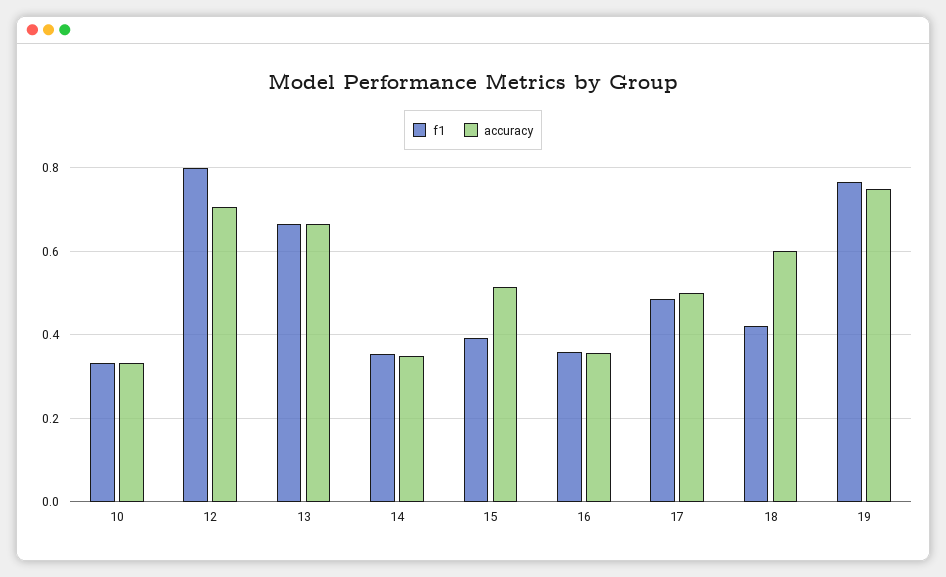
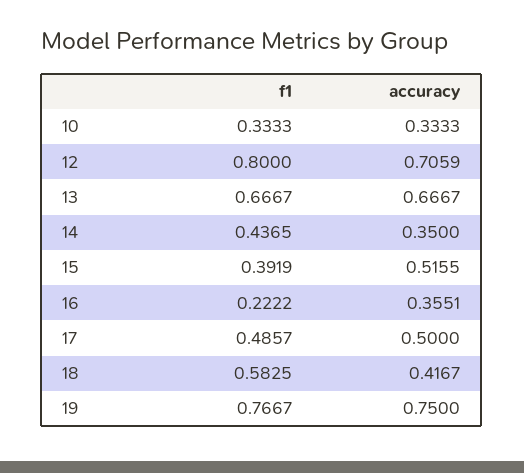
f1, 14: 0.36 -> 0.4365
f1, 16: 0.36 -> 0.2222
f1, 18: 0.42 -> 0.5825
accuracy, 18: 0.6 -> 0.4167

